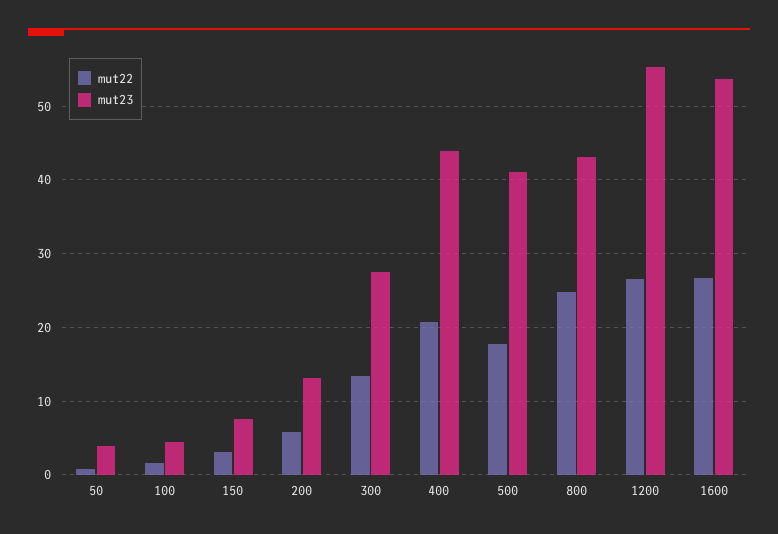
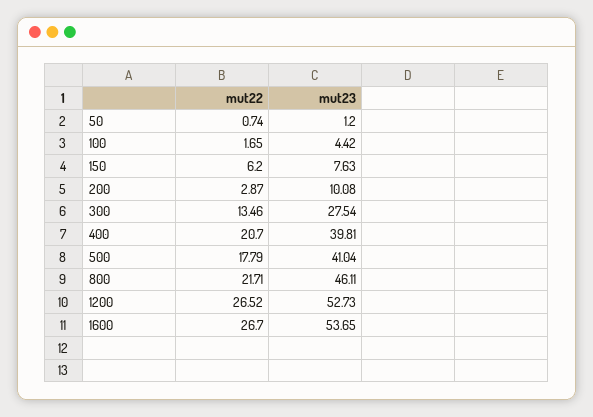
mut23, 50: 4 -> 1.2
mut22, 150: 3 -> 6.2
mut22, 200: 6 -> 2.87
mut23, 200: 13 -> 10.08
mut23, 400: 44 -> 39.81
mut22, 800: 25 -> 21.71
mut23, 800: 43 -> 46.11
mut23, 1200: 55 -> 52.73

